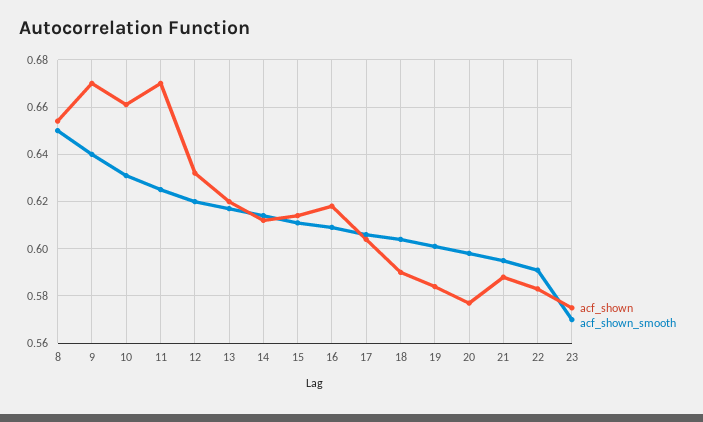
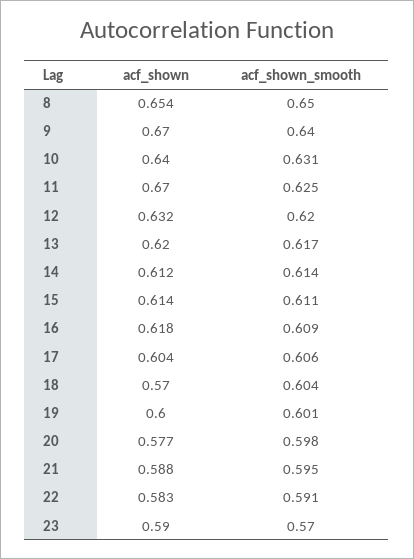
acf_shown, 10: 0.66 -> 0.64
acf_shown, 18: 0.59 -> 0.57
acf_shown, 19: 0.585 -> 0.6
acf_shown, 23: 0.575 -> 0.59

